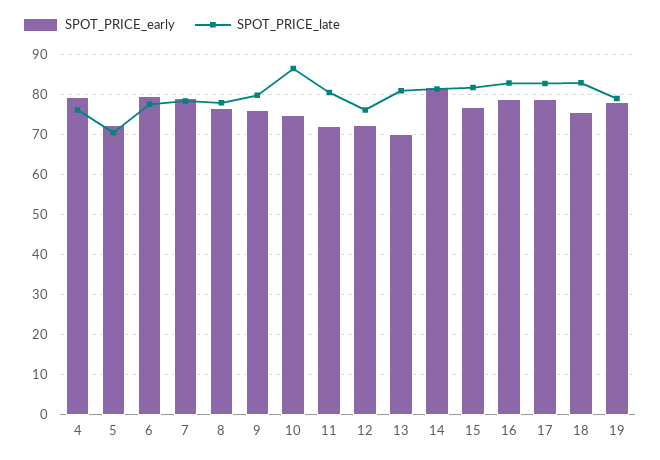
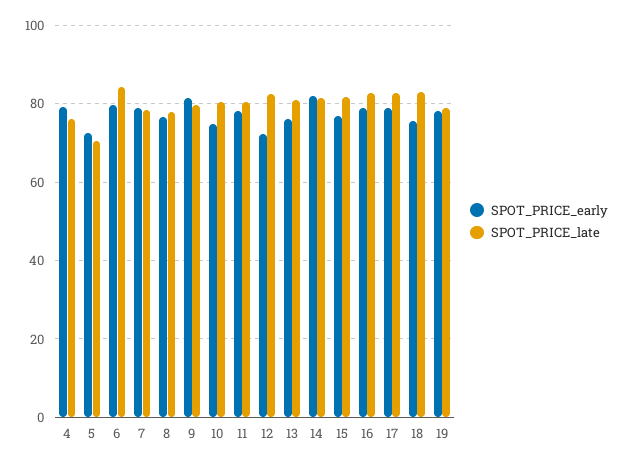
SPOT_PRICE_late, 6: 78 -> 84
SPOT_PRICE_early, 9: 76 -> 82
SPOT_PRICE_late, 10: 86 -> 80
SPOT_PRICE_early, 11: 72 -> 78
SPOT_PRICE_late, 12: 76 -> 82
SPOT_PRICE_early, 13: 70 -> 76

